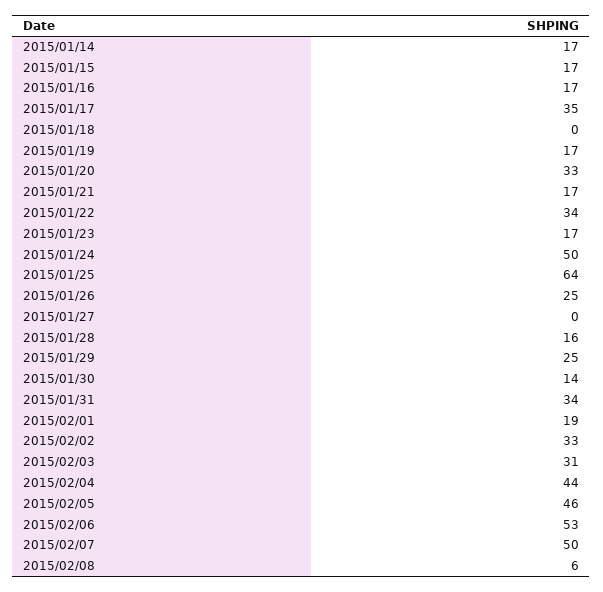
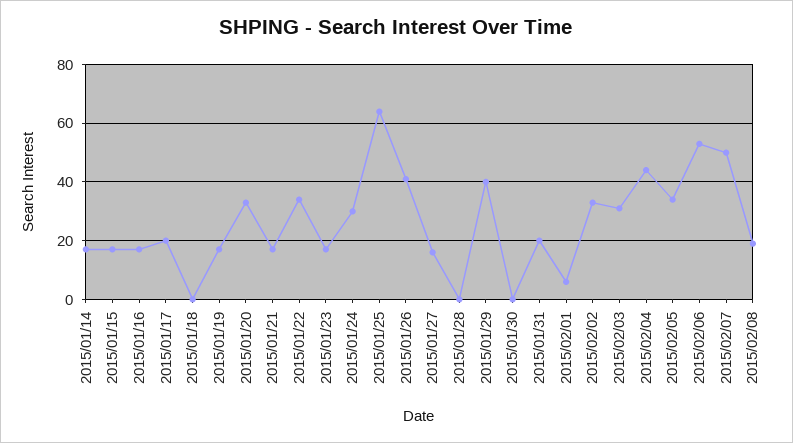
2015/01/17: 35 -> 20
2015/01/24: 50 -> 30
2015/01/26: 25 -> 40
2015/01/27: 0 -> 15
2015/01/28: 16 -> 0
2015/01/29: 25 -> 40
2015/01/30: 14 -> 0
2015/01/31: 34 -> 20
2015/02/01: 19 -> 5
2015/02/05: 46 -> 35
2015/02/08: 6 -> 20

